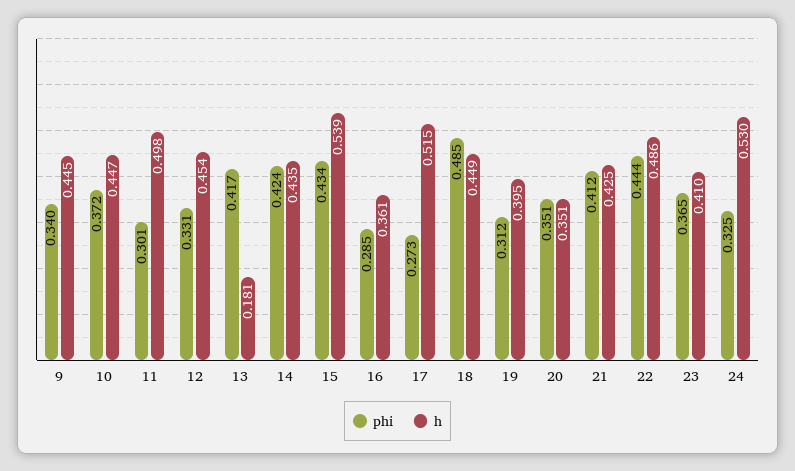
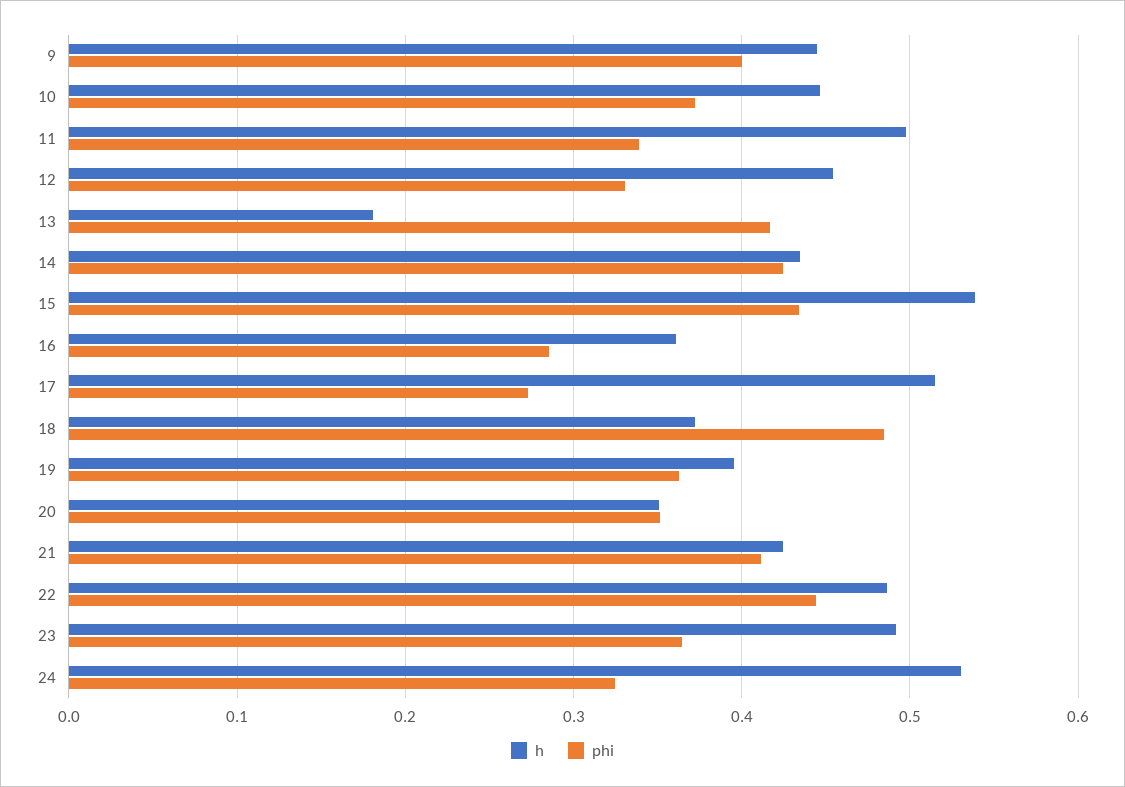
phi, 9: 0.34 -> 0.4
phi, 11: 0.301 -> 0.34
h, 18: 0.449 -> 0.37
phi, 19: 0.312 -> 0.36
h, 23: 0.41 -> 0.49

